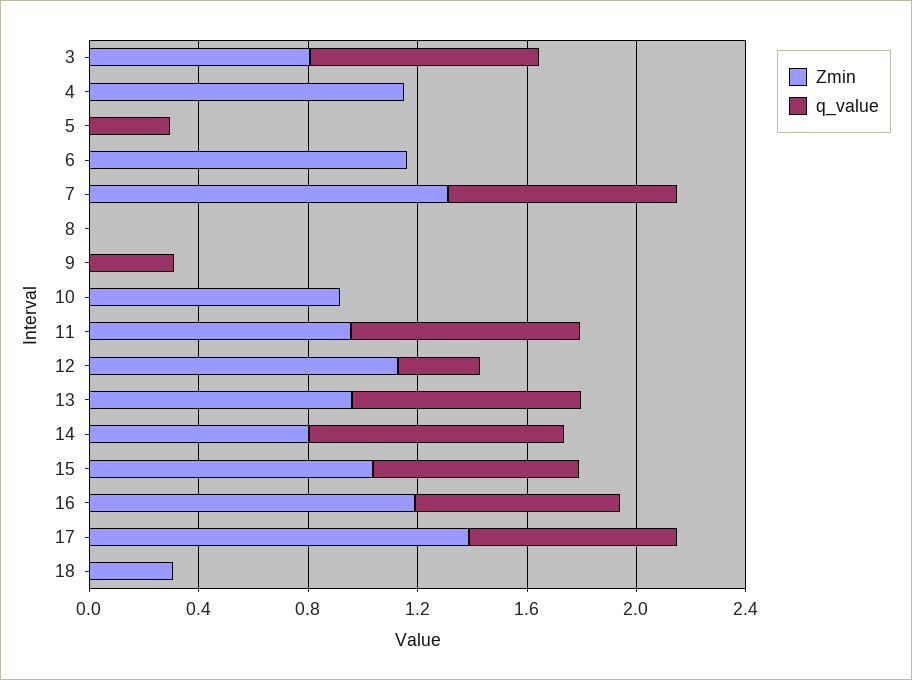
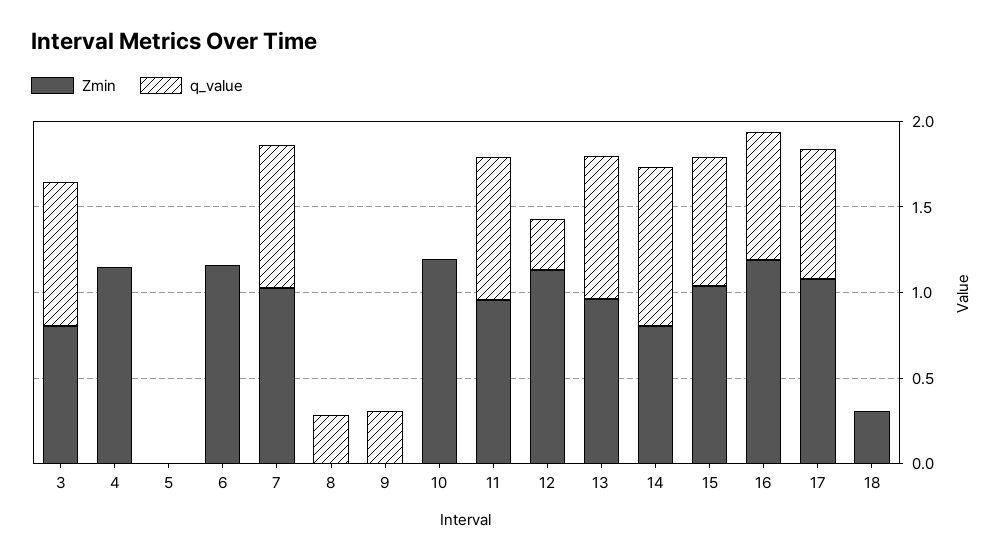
q_value, 5: 0.3 -> 0
Zmin, 7: 1.3 -> 1
q_value, 8: 0 -> 0.3
Zmin, 10: 0.9 -> 1.2
Zmin, 17: 1.4 -> 1.1

